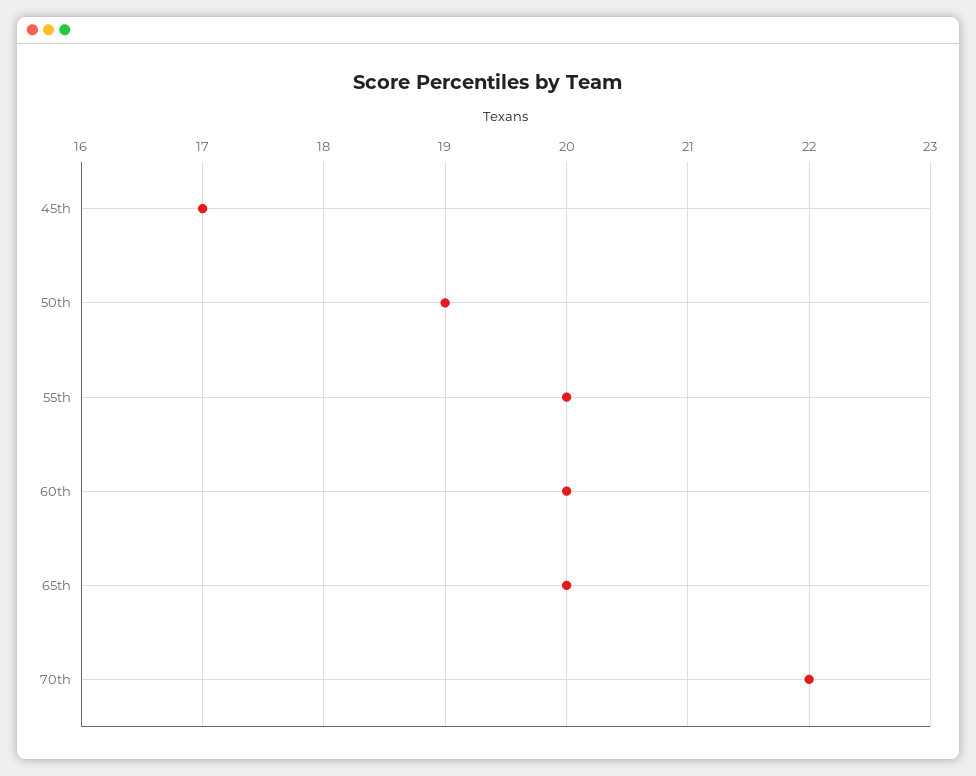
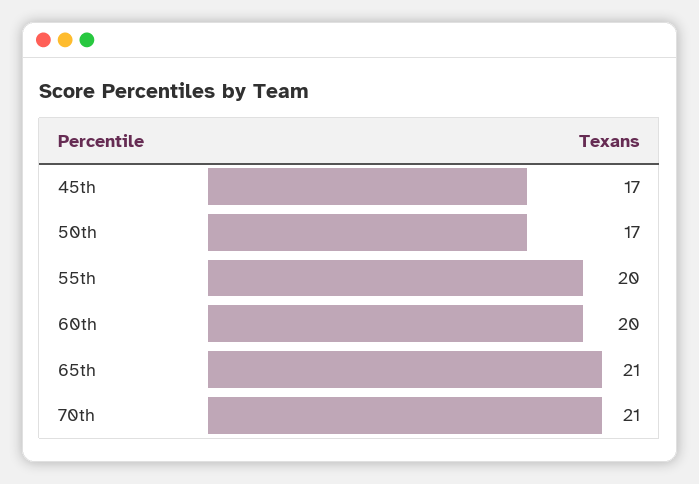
50th: 19 -> 17
65th: 20 -> 21
70th: 22 -> 21

